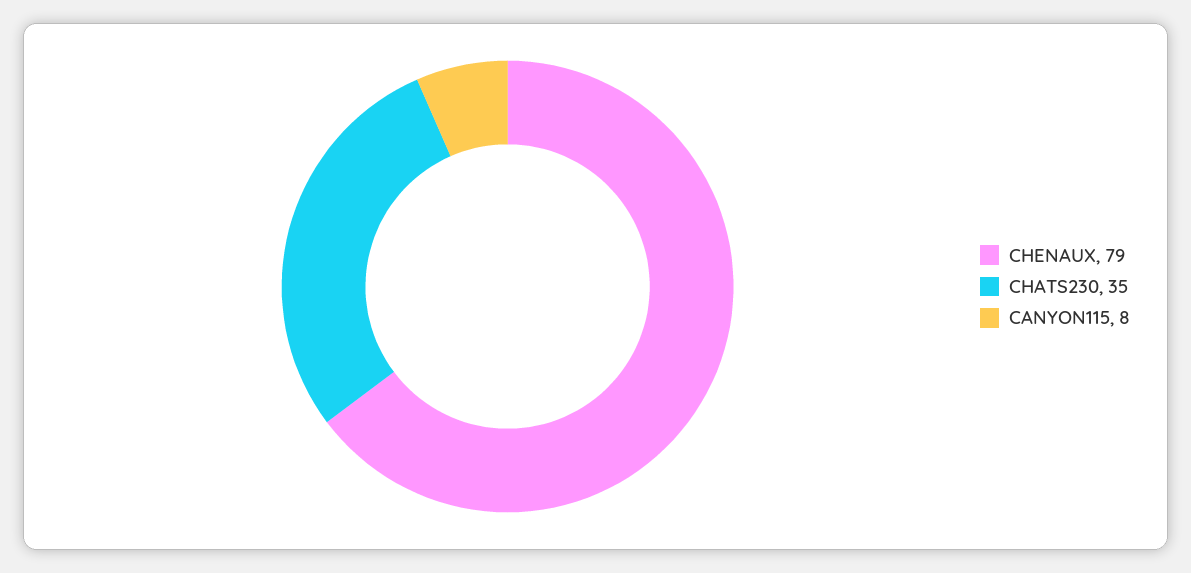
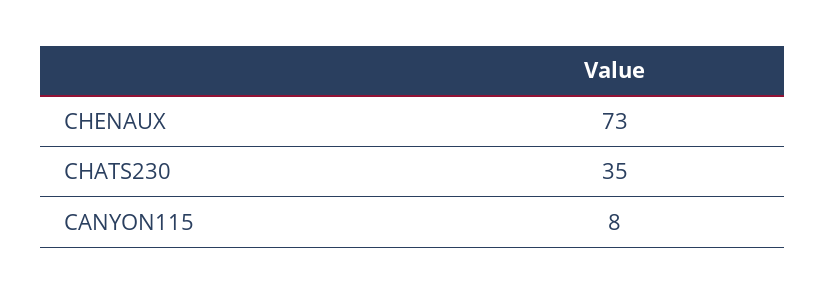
CHENAUX: 79 -> 73

